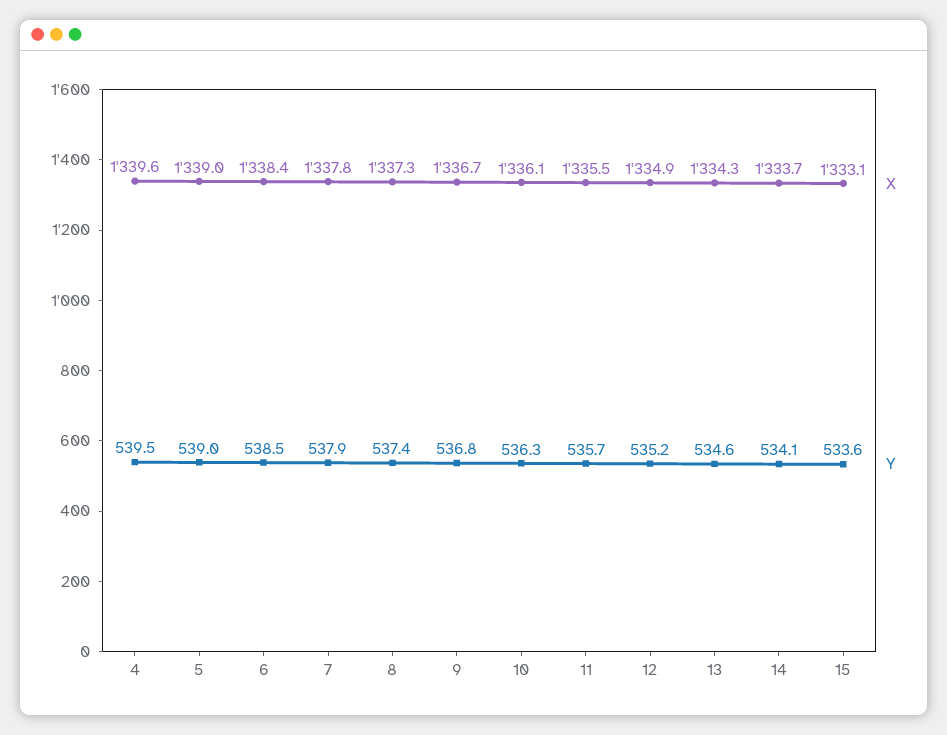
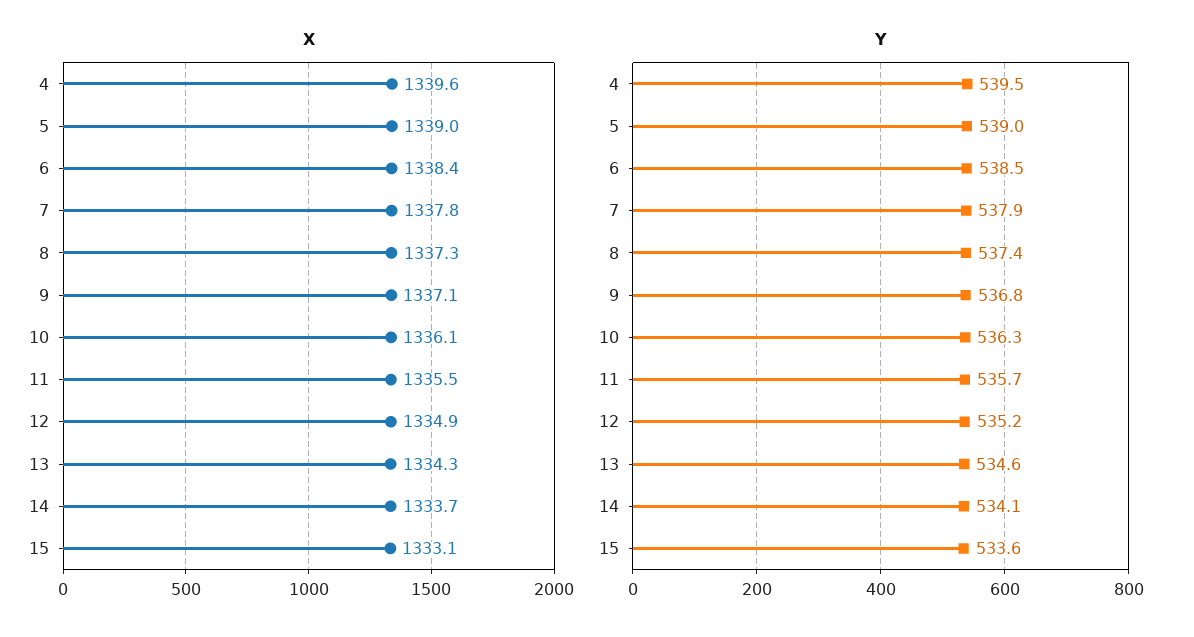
X, 9: 1336.7 -> 1337.1

